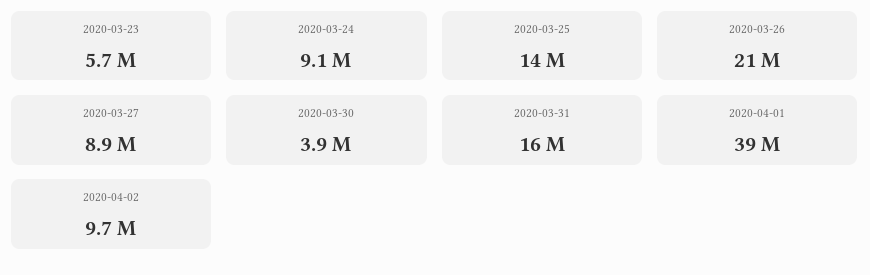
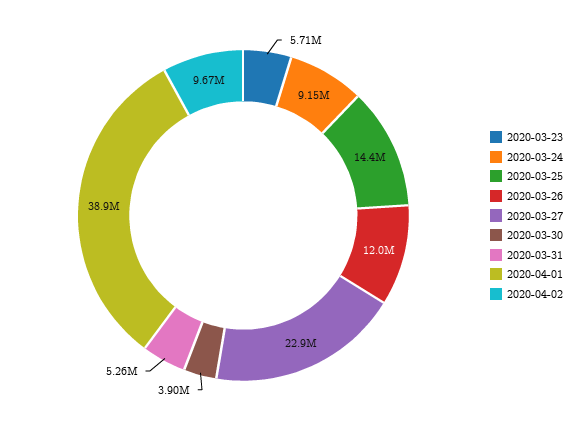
2020-03-26: 21000000 -> 12000000
2020-03-27: 8900000 -> 22900000
2020-03-31: 16000000 -> 5260000

